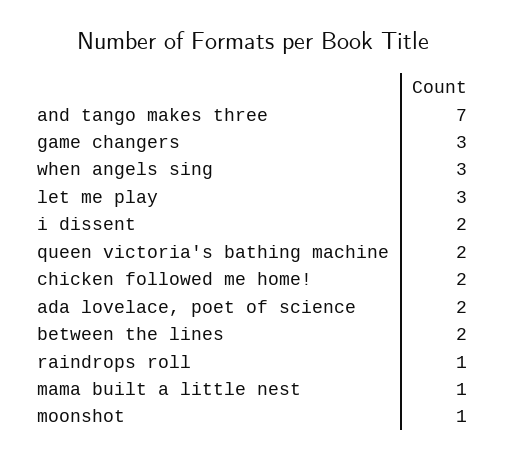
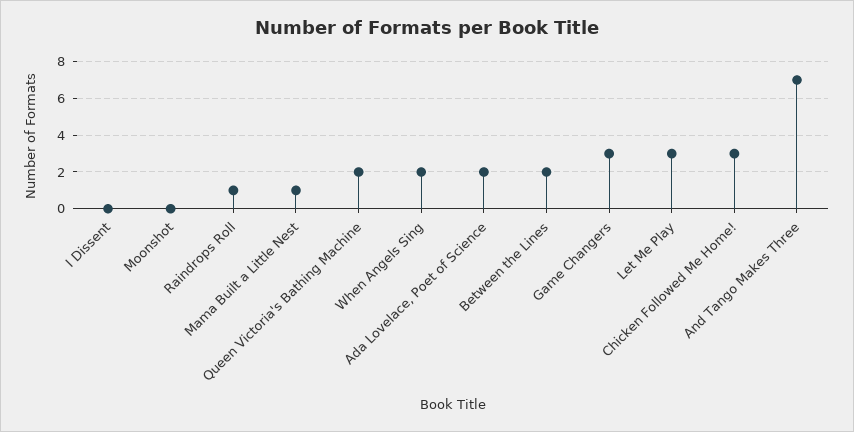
when angels sing: 3 -> 2
i dissent: 2 -> 0
chicken followed me home!: 2 -> 3
moonshot: 1 -> 0

